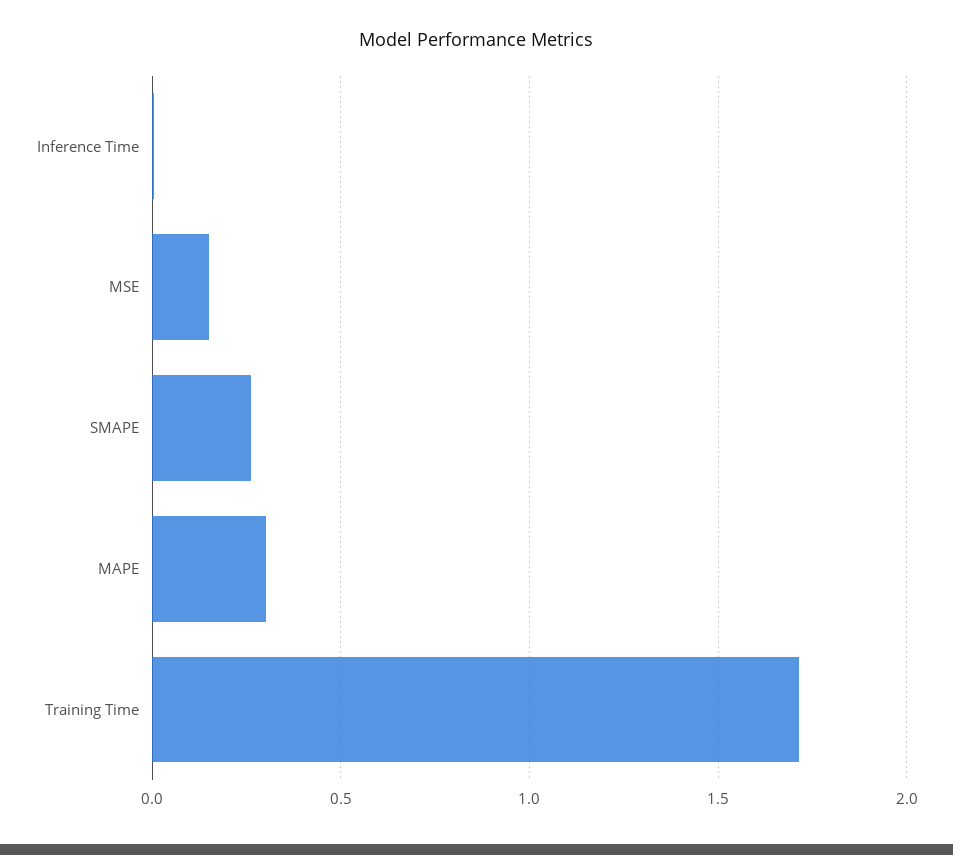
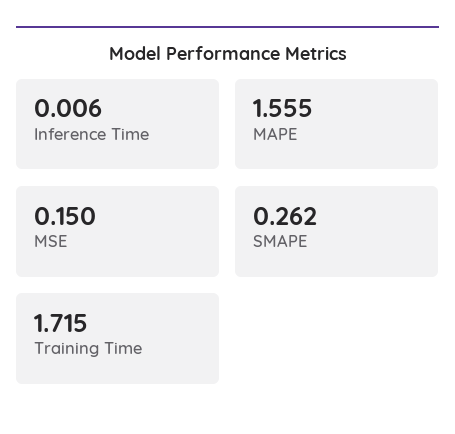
MAPE: 0.3 -> 1.555

